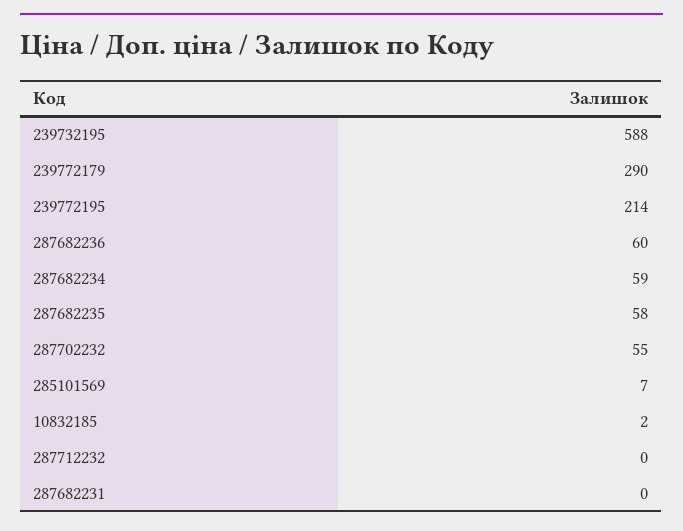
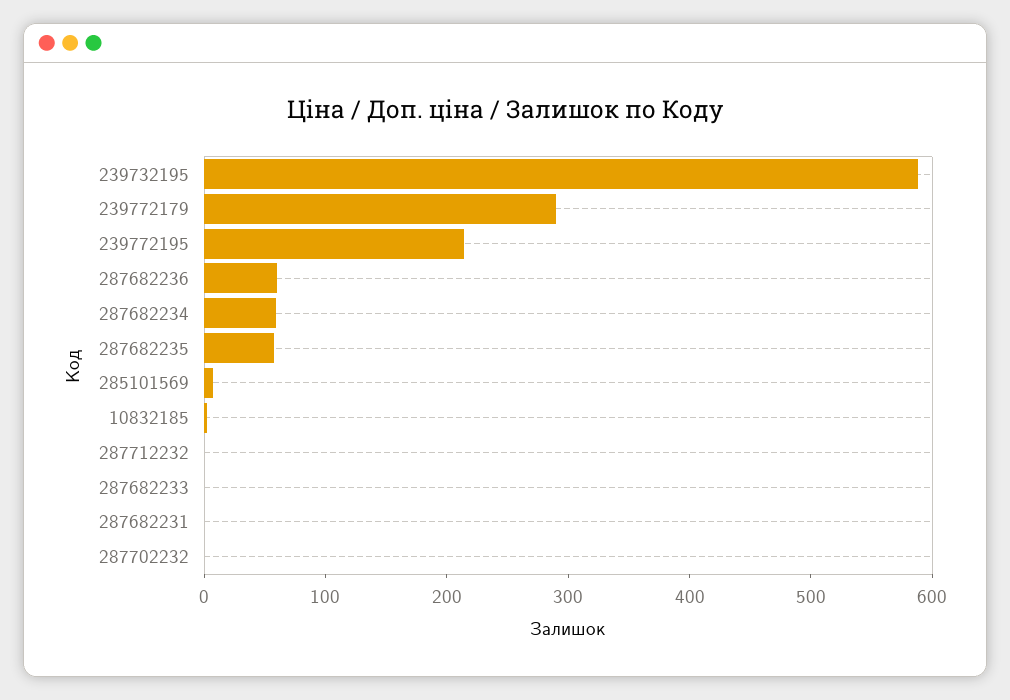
287702232: 55 -> 0
287682233: none -> 0

